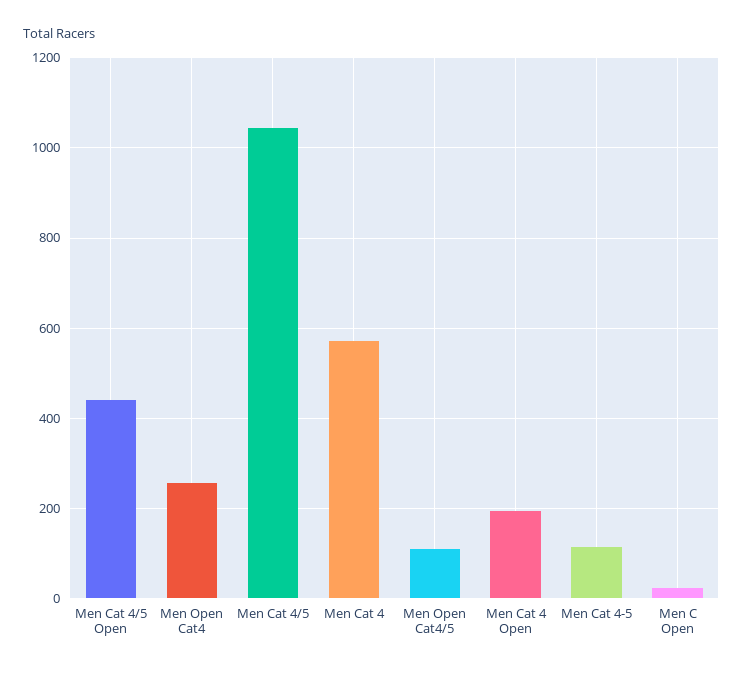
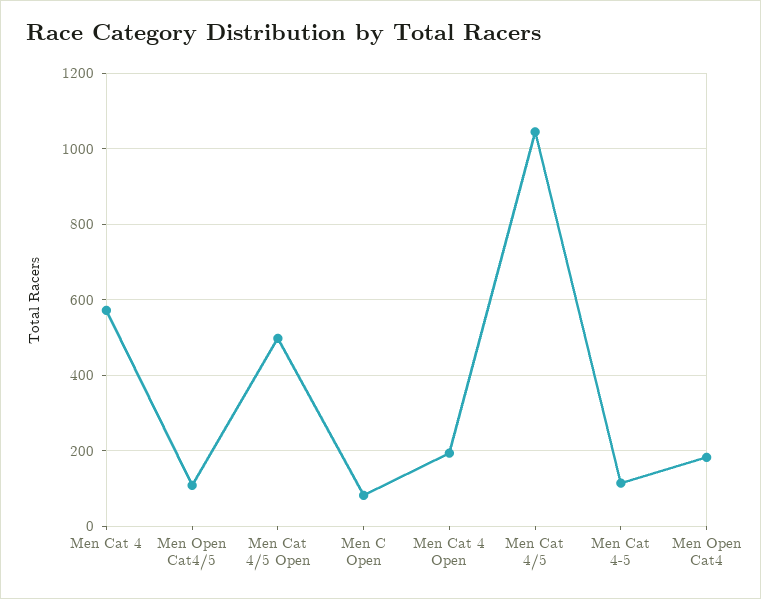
Men Cat 4/5 Open: 440 -> 500
Men Open Cat4: 260 -> 180
Men C Open: 20 -> 80

